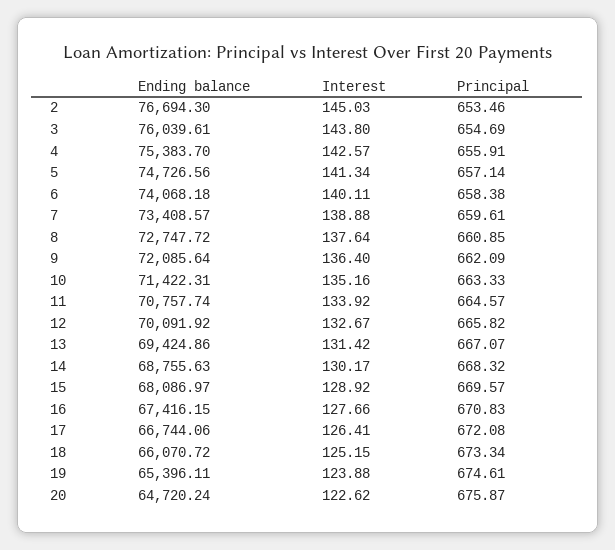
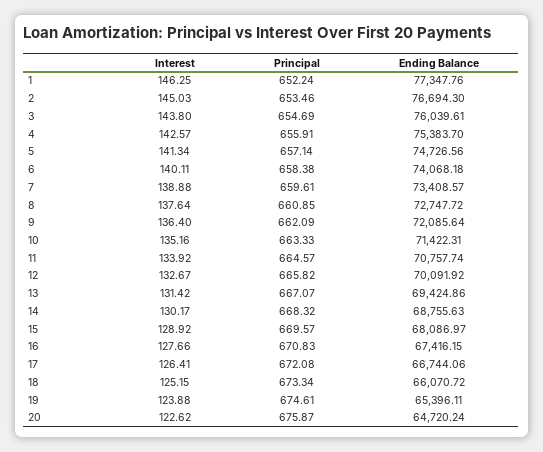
Interest, 1: none -> 146.25
Principal, 1: none -> 652.24
Ending balance, 1: none -> 77347.76

